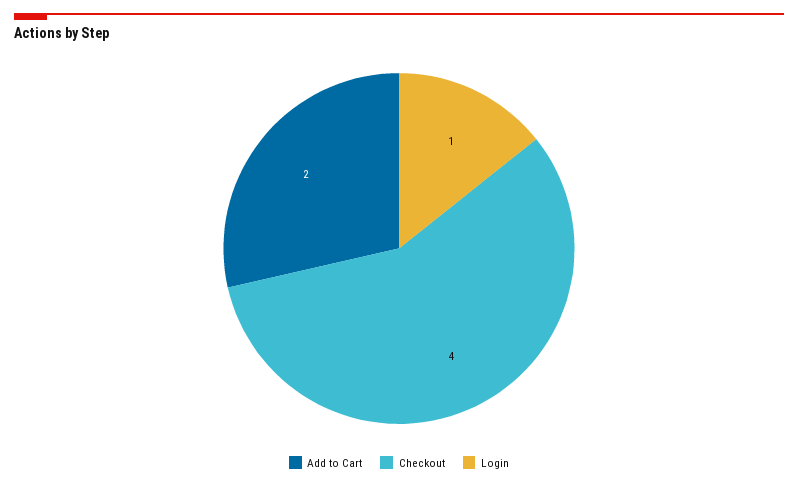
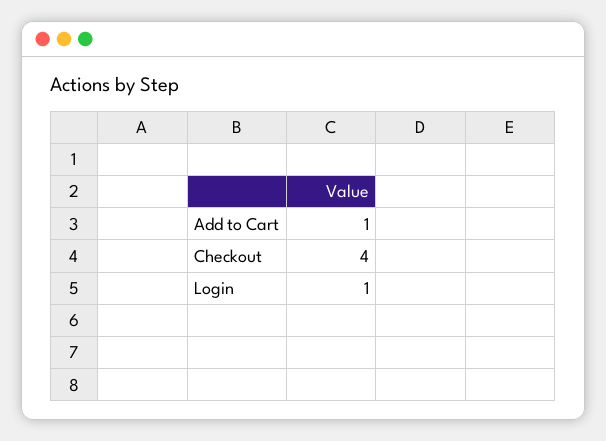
Add to Cart: 2 -> 1

